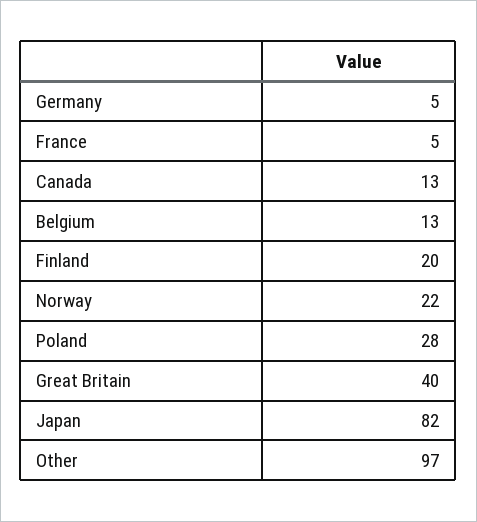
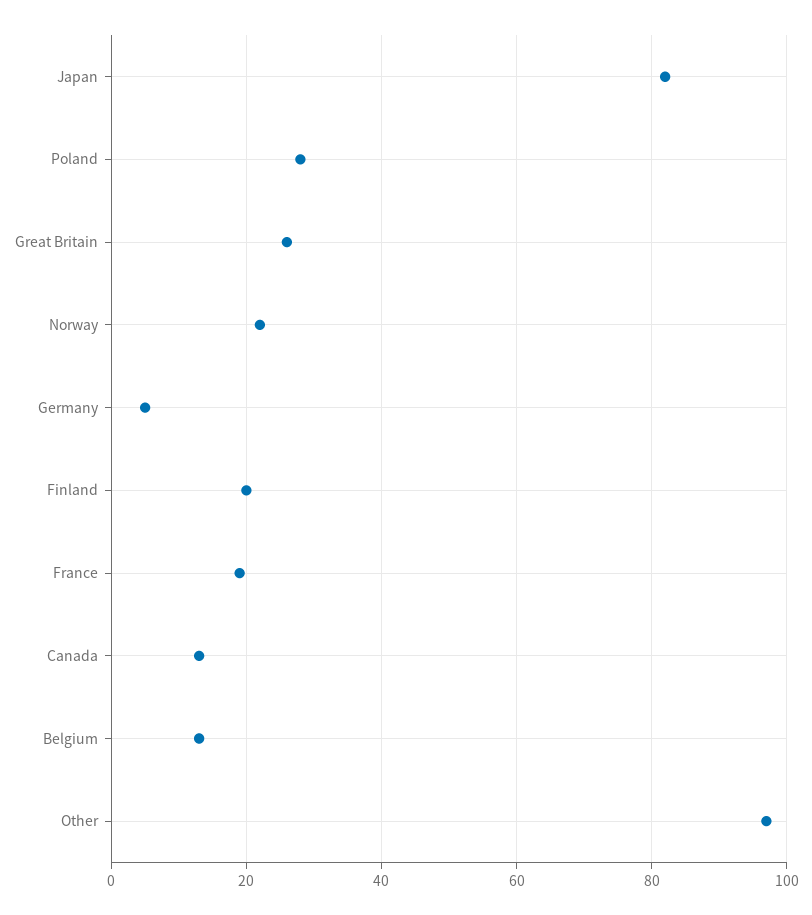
France: 5 -> 20
Great Britain: 40 -> 25

